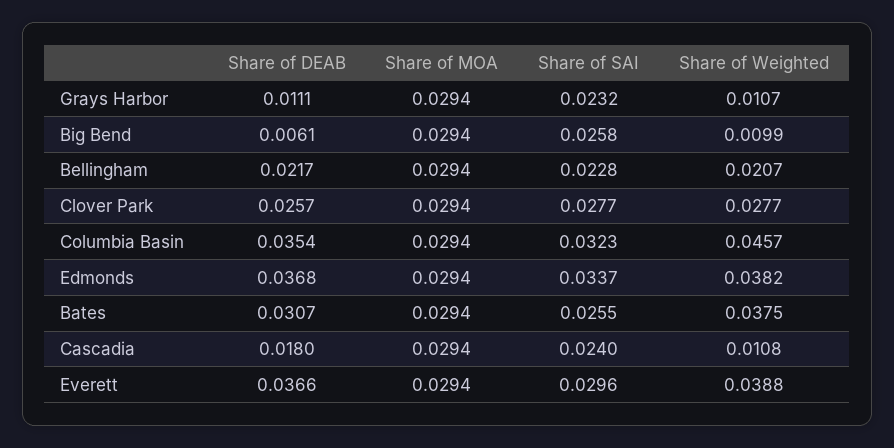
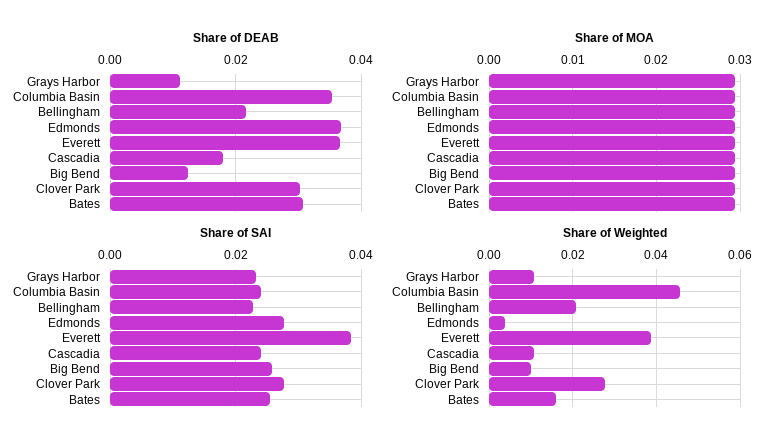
Share of DEAB, Big Bend: 0.0061 -> 0.012
Share of DEAB, Clover Park: 0.0257 -> 0.03
Share of SAI, Columbia Basin: 0.0323 -> 0.024
Share of SAI, Edmonds: 0.0337 -> 0.028
Share of Weighted, Edmonds: 0.0382 -> 0.004
Share of Weighted, Bates: 0.0375 -> 0.016
Share of SAI, Everett: 0.0296 -> 0.038

